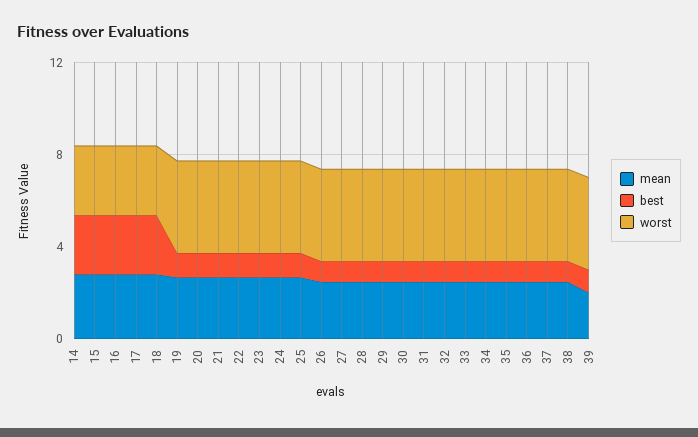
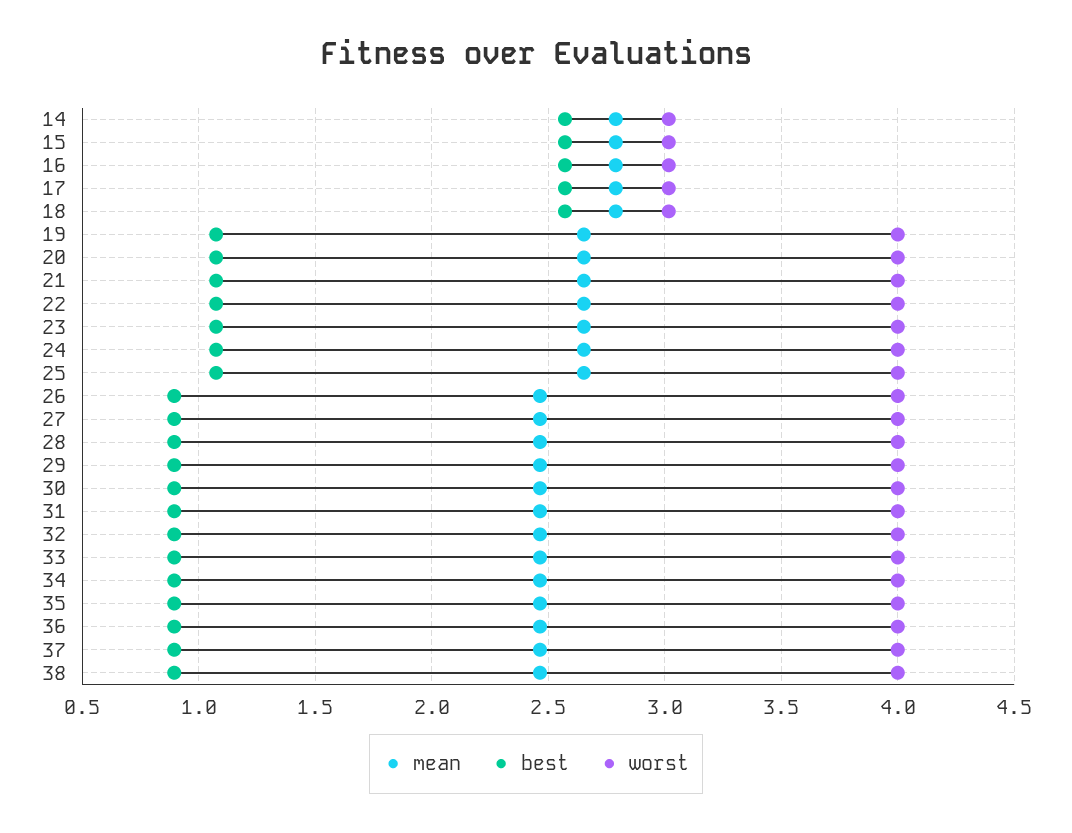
mean, 39: 2 -> none
best, 39: 1 -> none
worst, 39: 4 -> none

